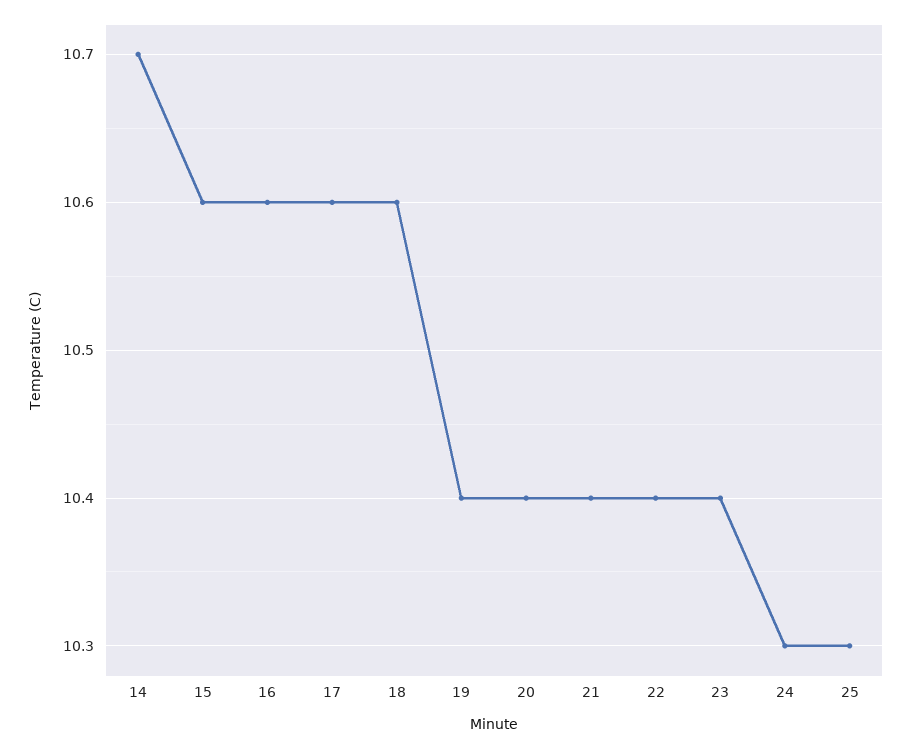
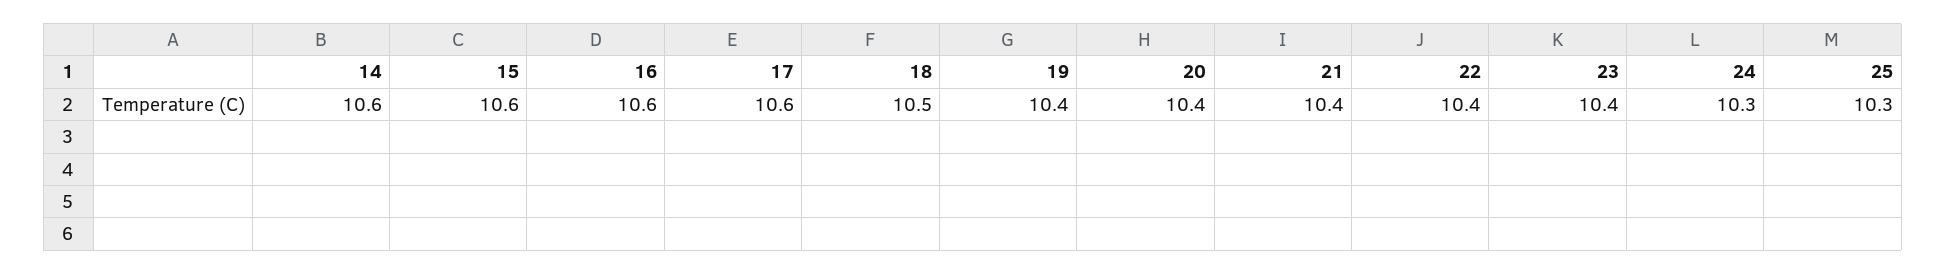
14: 10.7 -> 10.6
18: 10.6 -> 10.5

